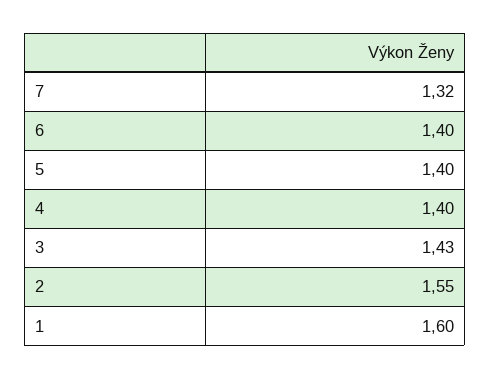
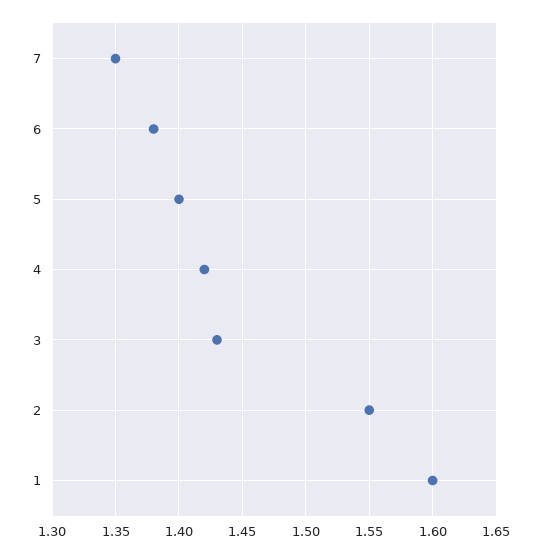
7: 1.32 -> 1.35
6: 1.4 -> 1.38
4: 1.4 -> 1.42

